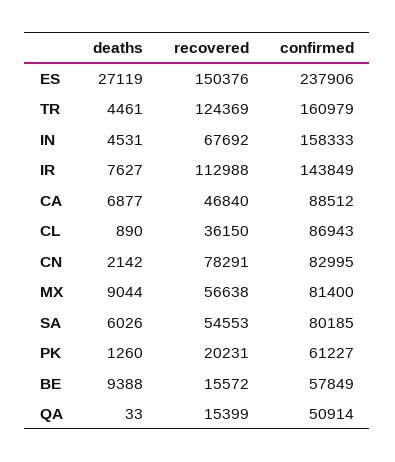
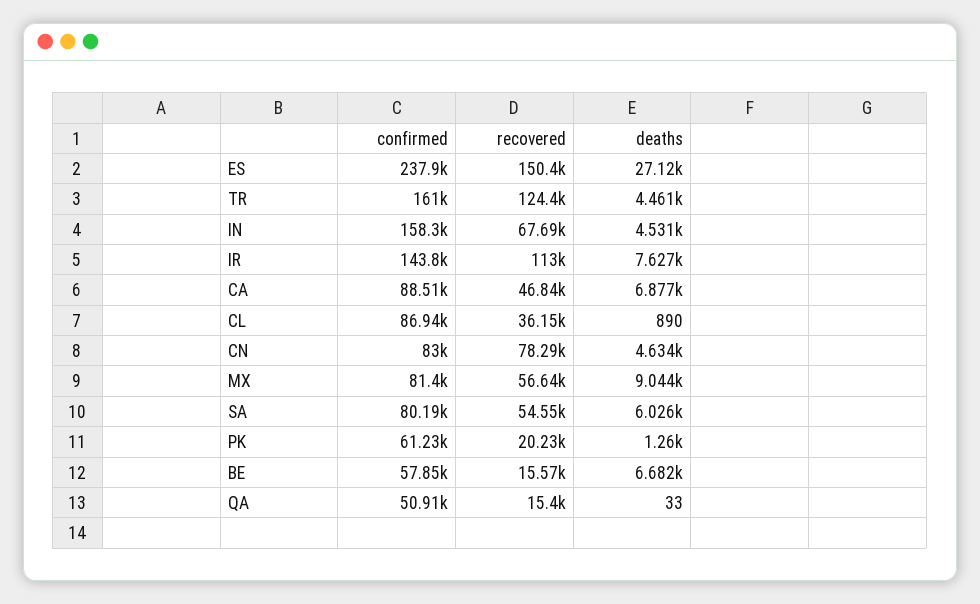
deaths, CN: 2142 -> 4634
deaths, BE: 9388 -> 6682

